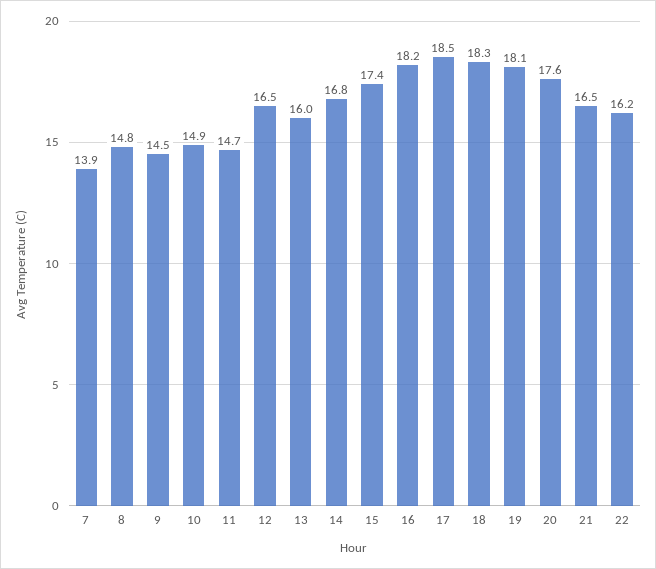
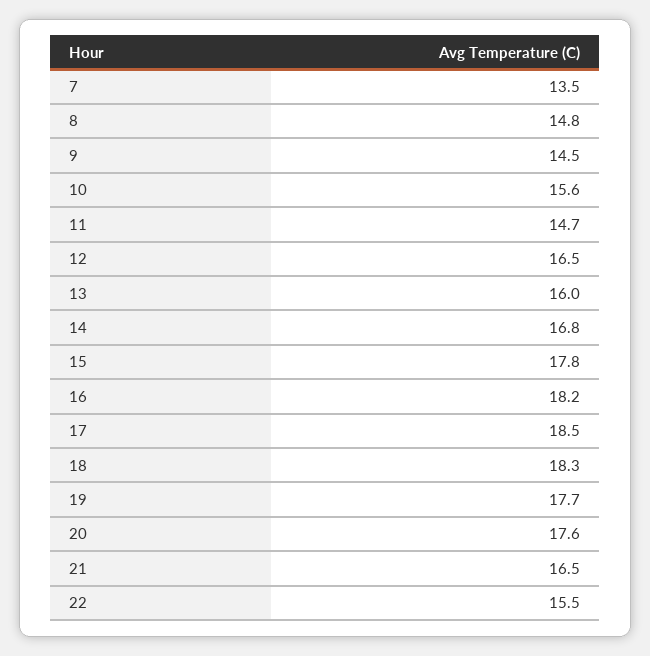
7: 13.9 -> 13.5
10: 14.9 -> 15.6
15: 17.4 -> 17.8
19: 18.1 -> 17.7
22: 16.2 -> 15.5

